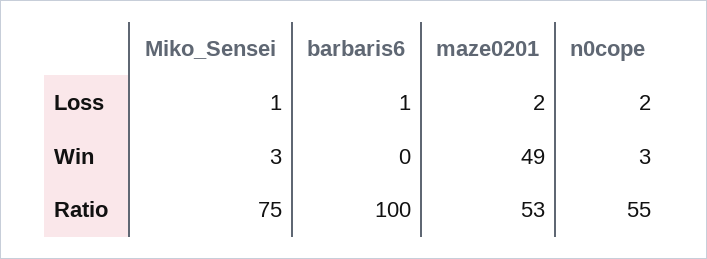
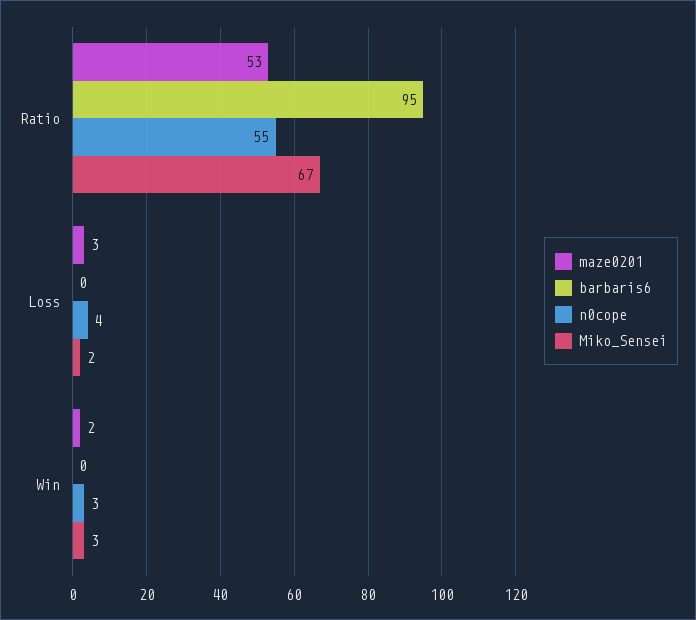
Miko_Sensei, Loss: 1 -> 2
barbaris6, Loss: 1 -> 0
maze0201, Loss: 2 -> 3
n0cope, Loss: 2 -> 4
maze0201, Win: 49 -> 2
Miko_Sensei, Ratio: 75 -> 67
barbaris6, Ratio: 100 -> 95

